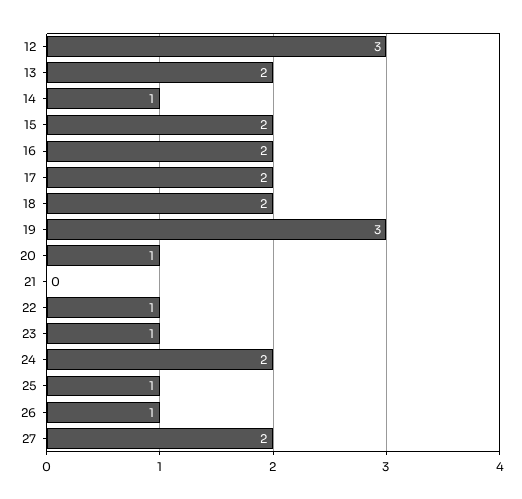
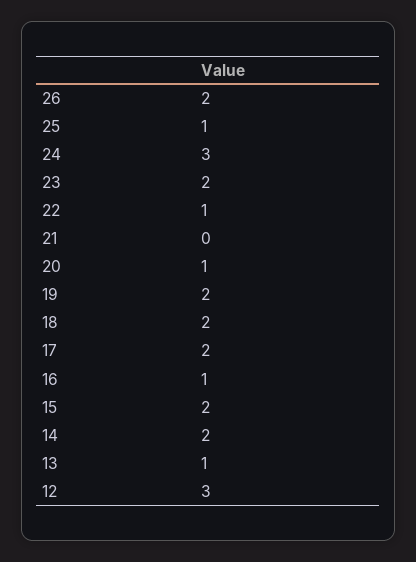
13: 2 -> 1
14: 1 -> 2
16: 2 -> 1
19: 3 -> 2
23: 1 -> 2
24: 2 -> 3
26: 1 -> 2
27: 2 -> none

